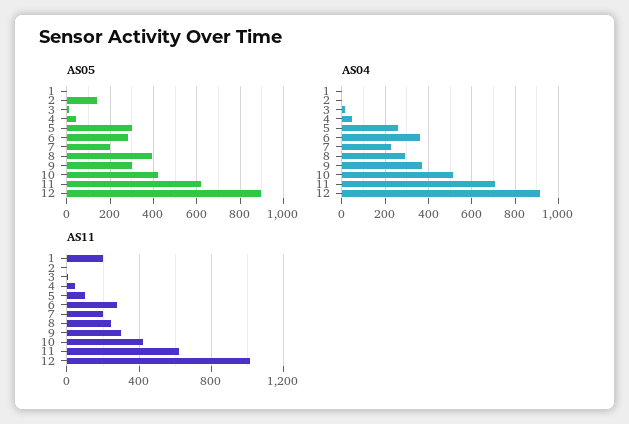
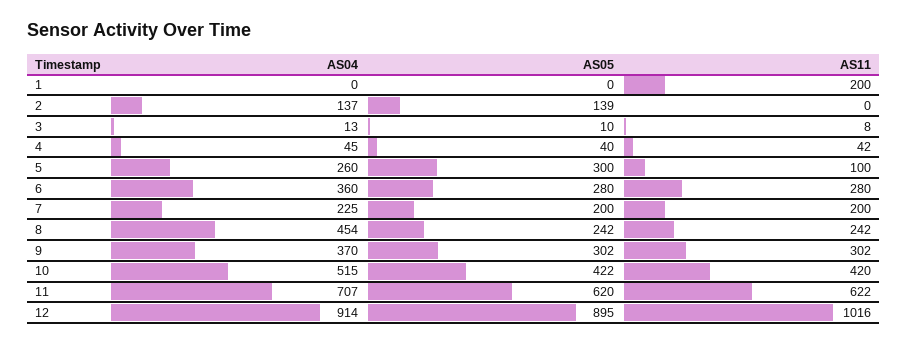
AS05, 8: 400 -> 242
AS04, 2: 0 -> 137
AS04, 8: 300 -> 454

